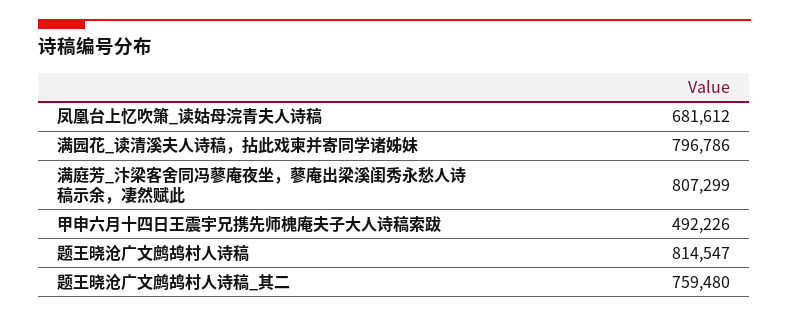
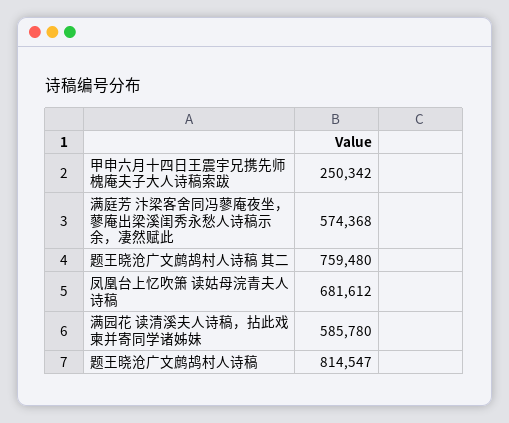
满园花_读清溪夫人诗稿，拈此戏柬并寄同学诸姊妹: 796786 -> 585780
满庭芳_汴梁客舍同冯蓼庵夜坐，蓼庵出梁溪闺秀永愁人诗稿示余，凄然赋此: 807299 -> 574368
甲申六月十四日王震宇兄携先师槐庵夫子大人诗稿索跋: 492226 -> 250342

